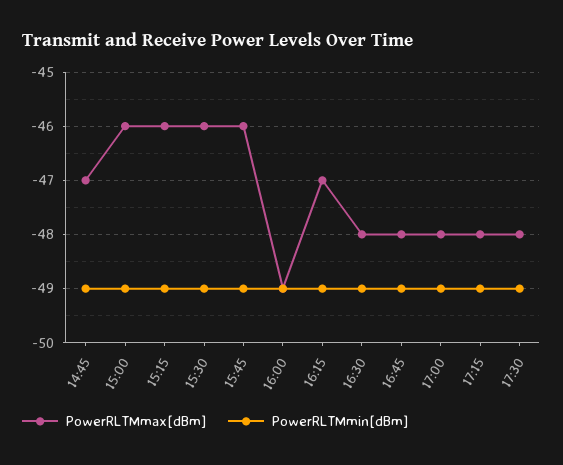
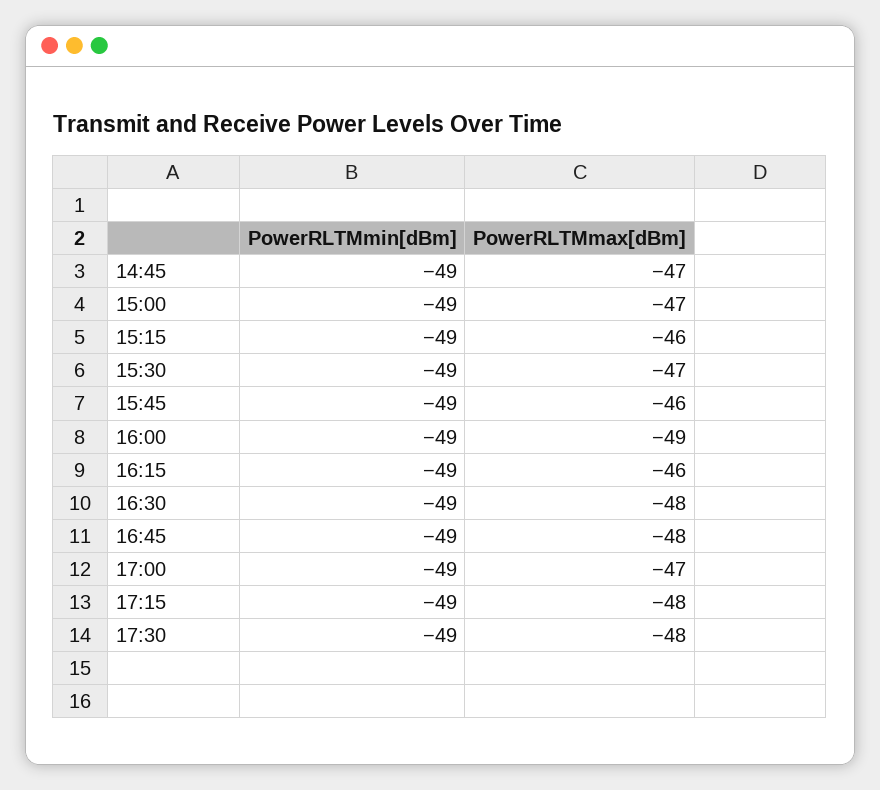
PowerRLTMmax[dBm], 15:00: -46 -> -47
PowerRLTMmax[dBm], 15:30: -46 -> -47
PowerRLTMmax[dBm], 16:15: -47 -> -46
PowerRLTMmax[dBm], 17:00: -48 -> -47

